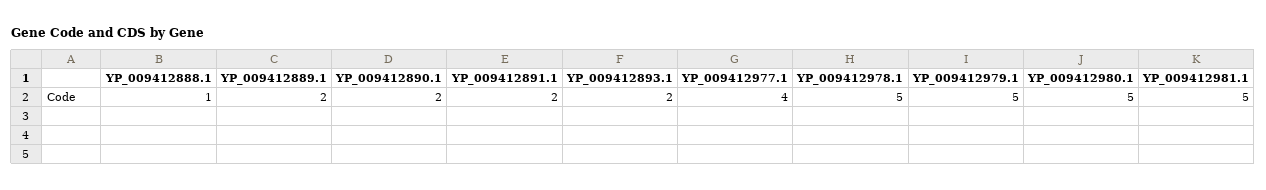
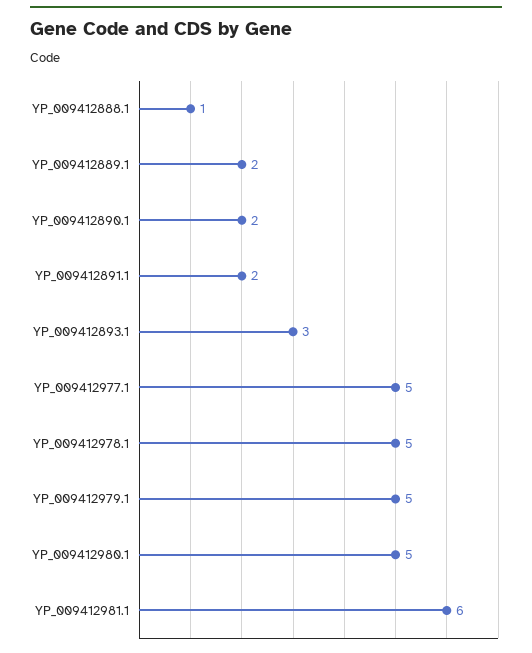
YP_009412893.1: 2 -> 3
YP_009412977.1: 4 -> 5
YP_009412981.1: 5 -> 6

